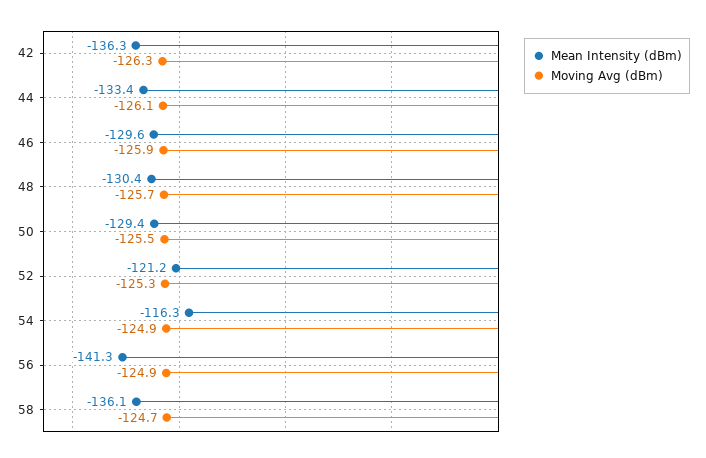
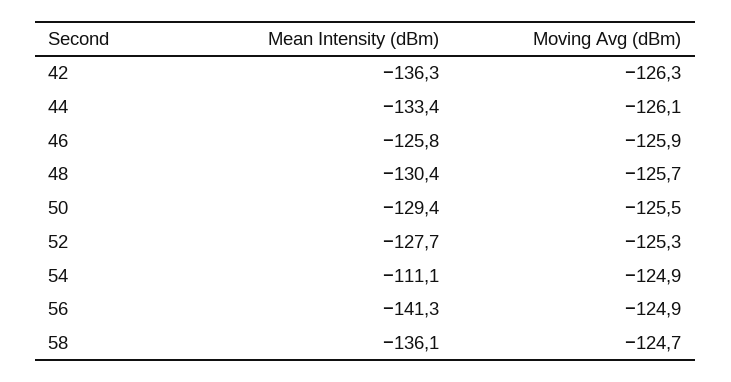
Mean Intensity (dBm), 46: -129.6 -> -125.8
Mean Intensity (dBm), 52: -121.2 -> -127.7
Mean Intensity (dBm), 54: -116.3 -> -111.1

